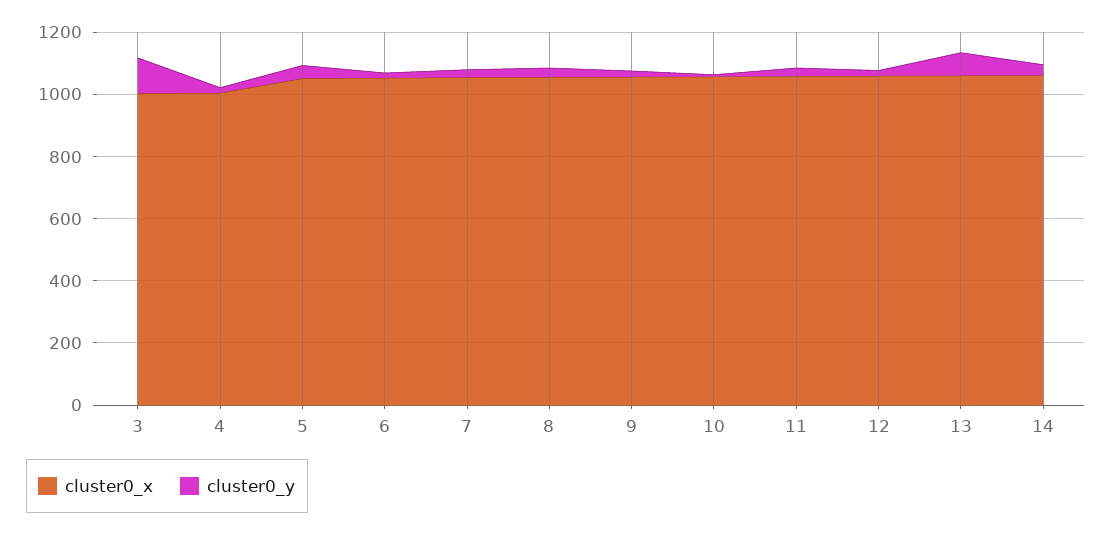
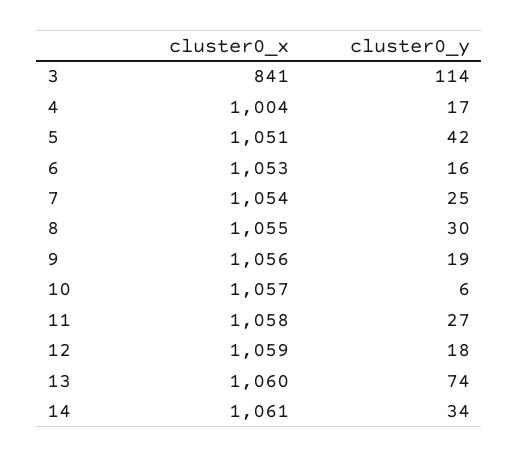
cluster0_x, 3: 1000 -> 841

